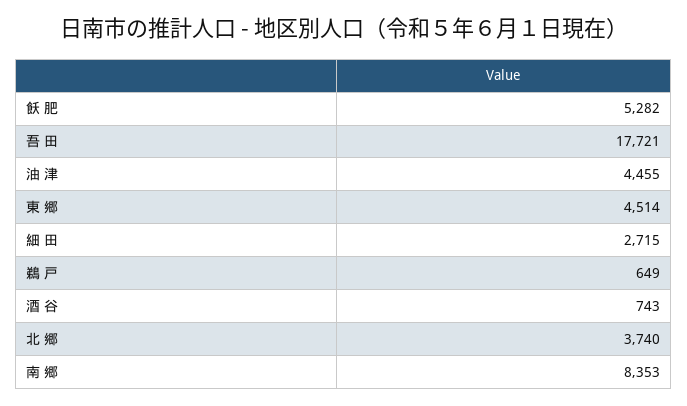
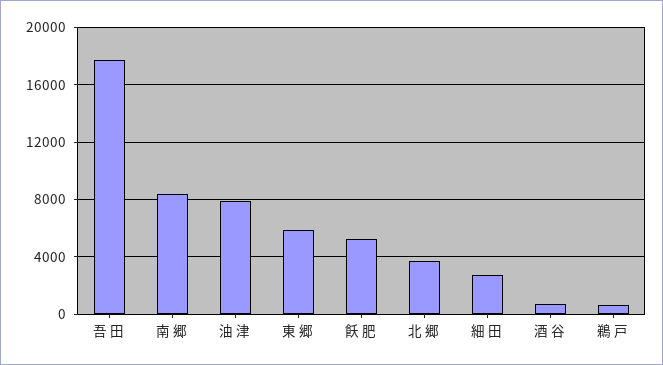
油 津: 4455 -> 8000
東 郷: 4514 -> 6000

